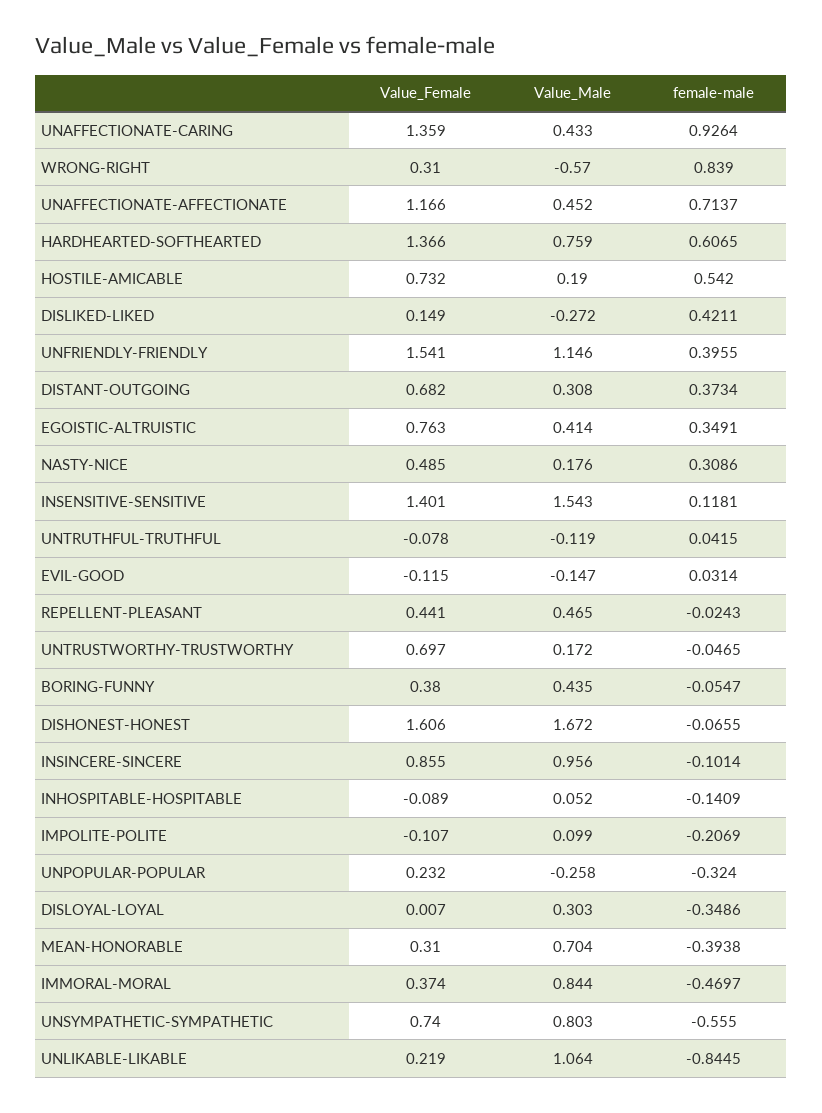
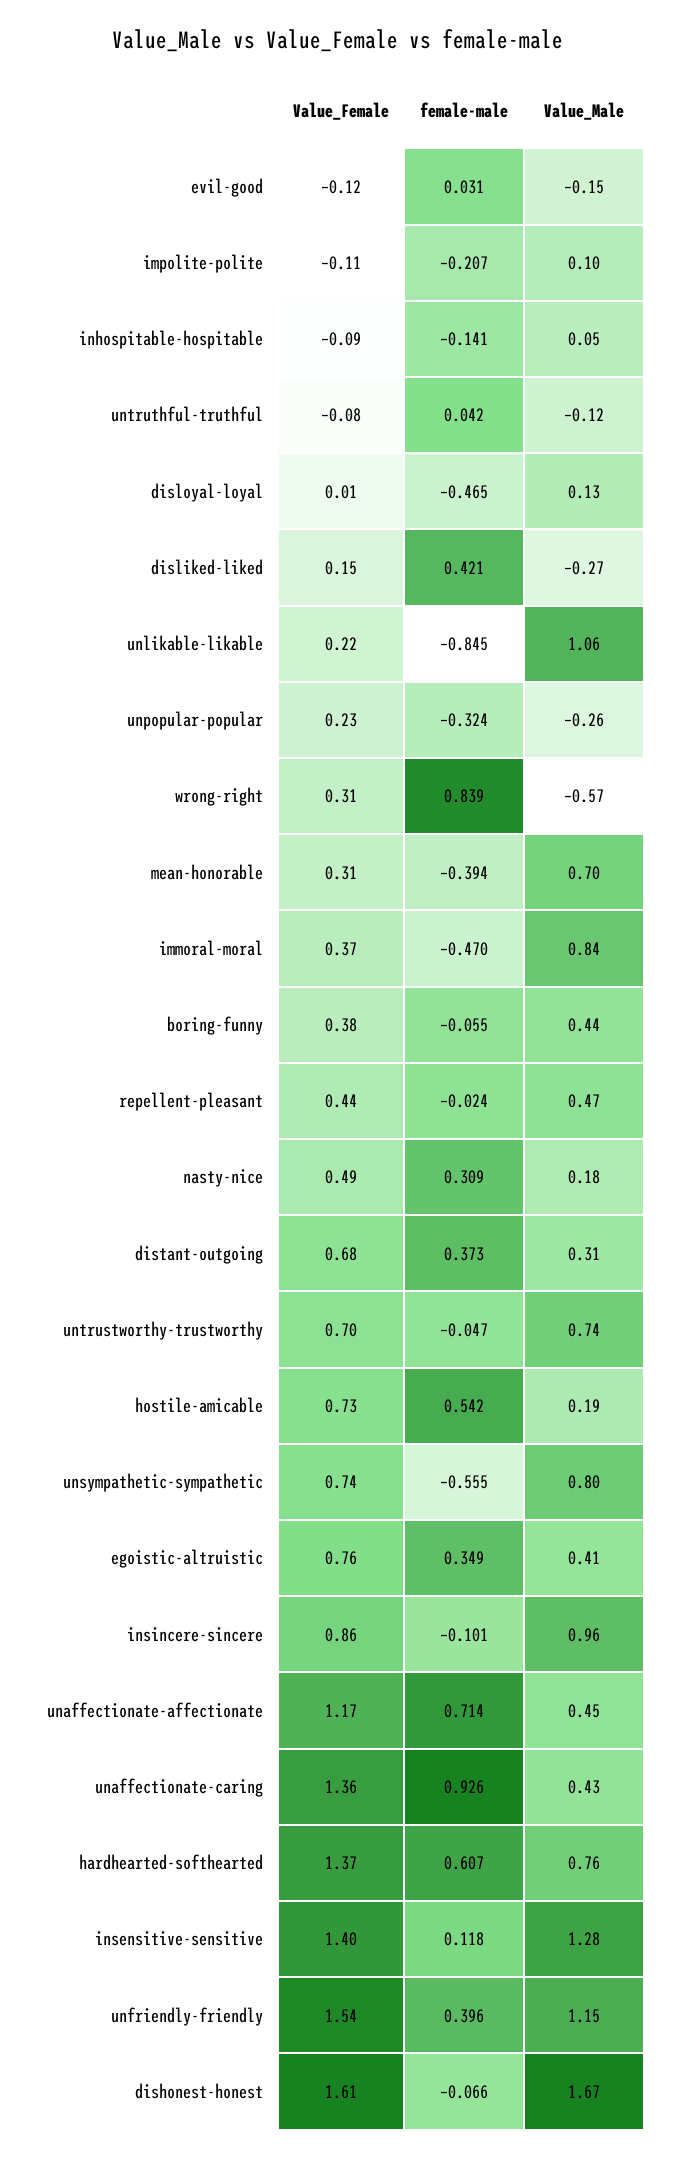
Value_Male, INSENSITIVE-SENSITIVE: 1.543 -> 1.28
Value_Male, UNTRUSTWORTHY-TRUSTWORTHY: 0.172 -> 0.74
Value_Male, DISLOYAL-LOYAL: 0.303 -> 0.13
female-male, DISLOYAL-LOYAL: -0.3486 -> -0.465

